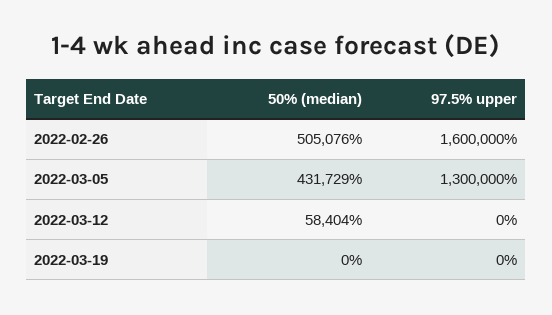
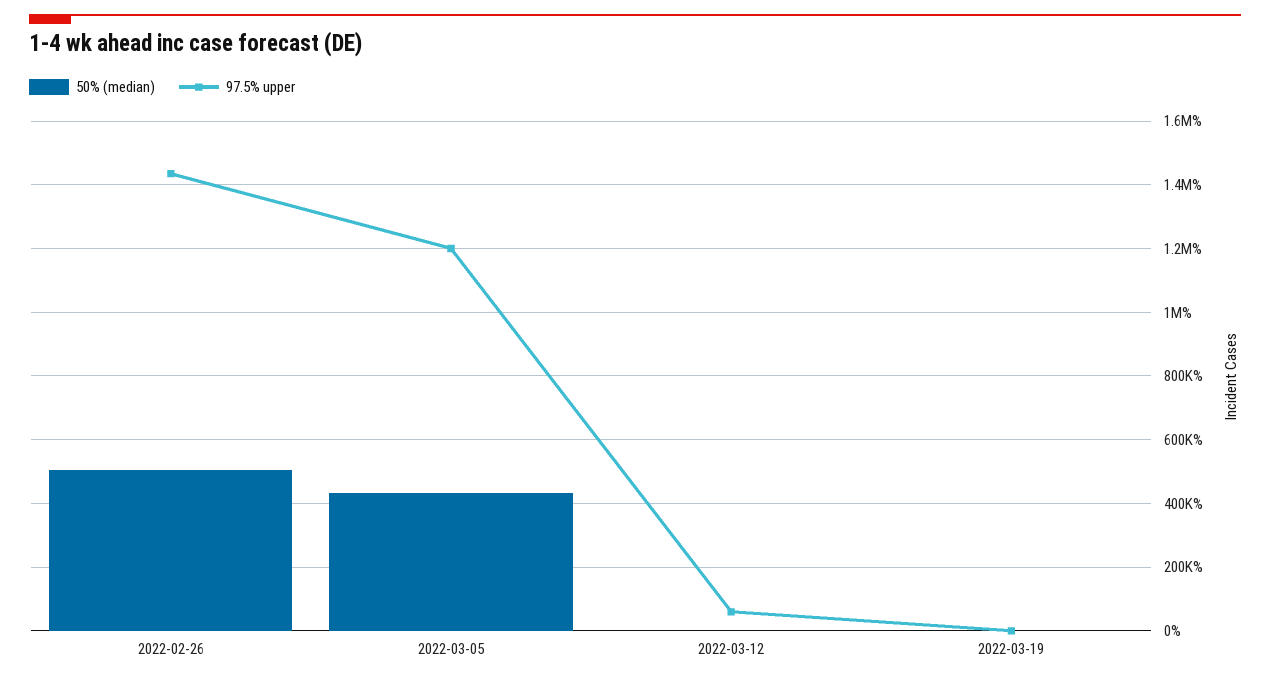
97.5% upper, 2022-02-26: 1600000 -> 1440000
97.5% upper, 2022-03-05: 1300000 -> 1200000
50% (median), 2022-03-12: 58404 -> 0
97.5% upper, 2022-03-12: 0 -> 60000

